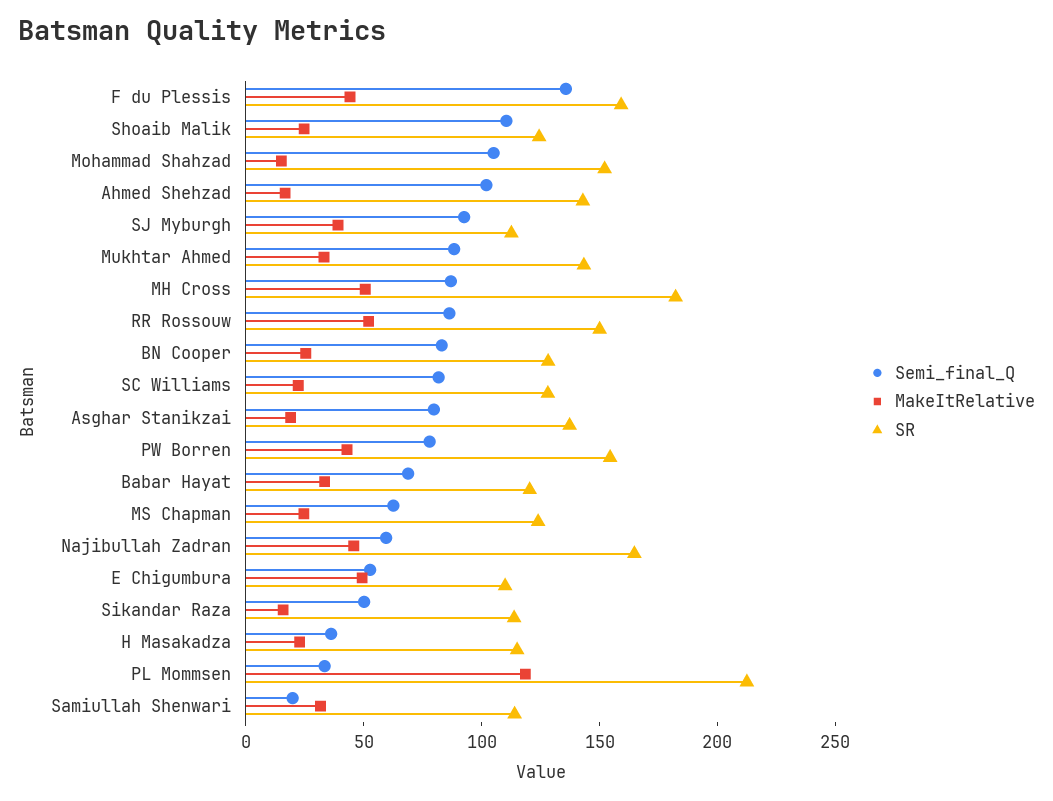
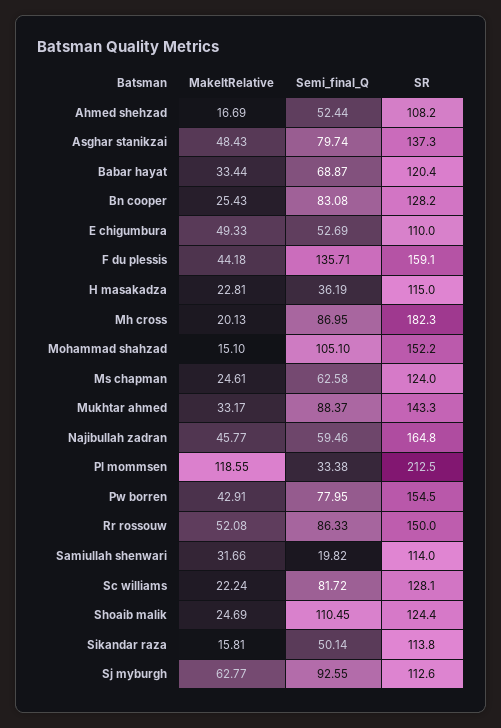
Semi_final_Q, Ahmed Shehzad: 100 -> 52.44
SR, Ahmed Shehzad: 140 -> 108.2
MakeItRelative, SJ Myburgh: 40 -> 62.77
MakeItRelative, MH Cross: 50 -> 20.13
MakeItRelative, Asghar Stanikzai: 20 -> 48.43

